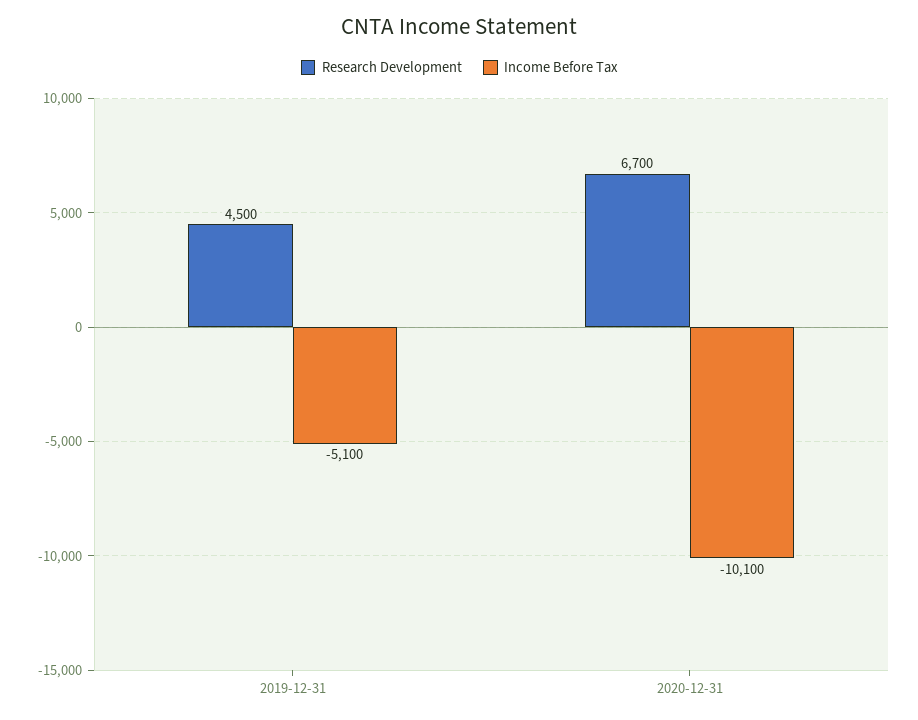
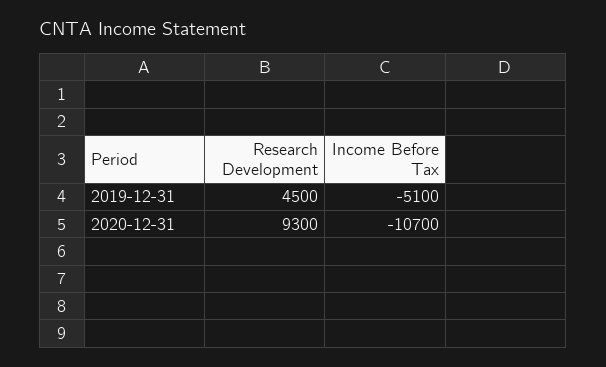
Research Development, 2020-12-31: 6700 -> 9300
Income Before Tax, 2020-12-31: -10100 -> -10700

